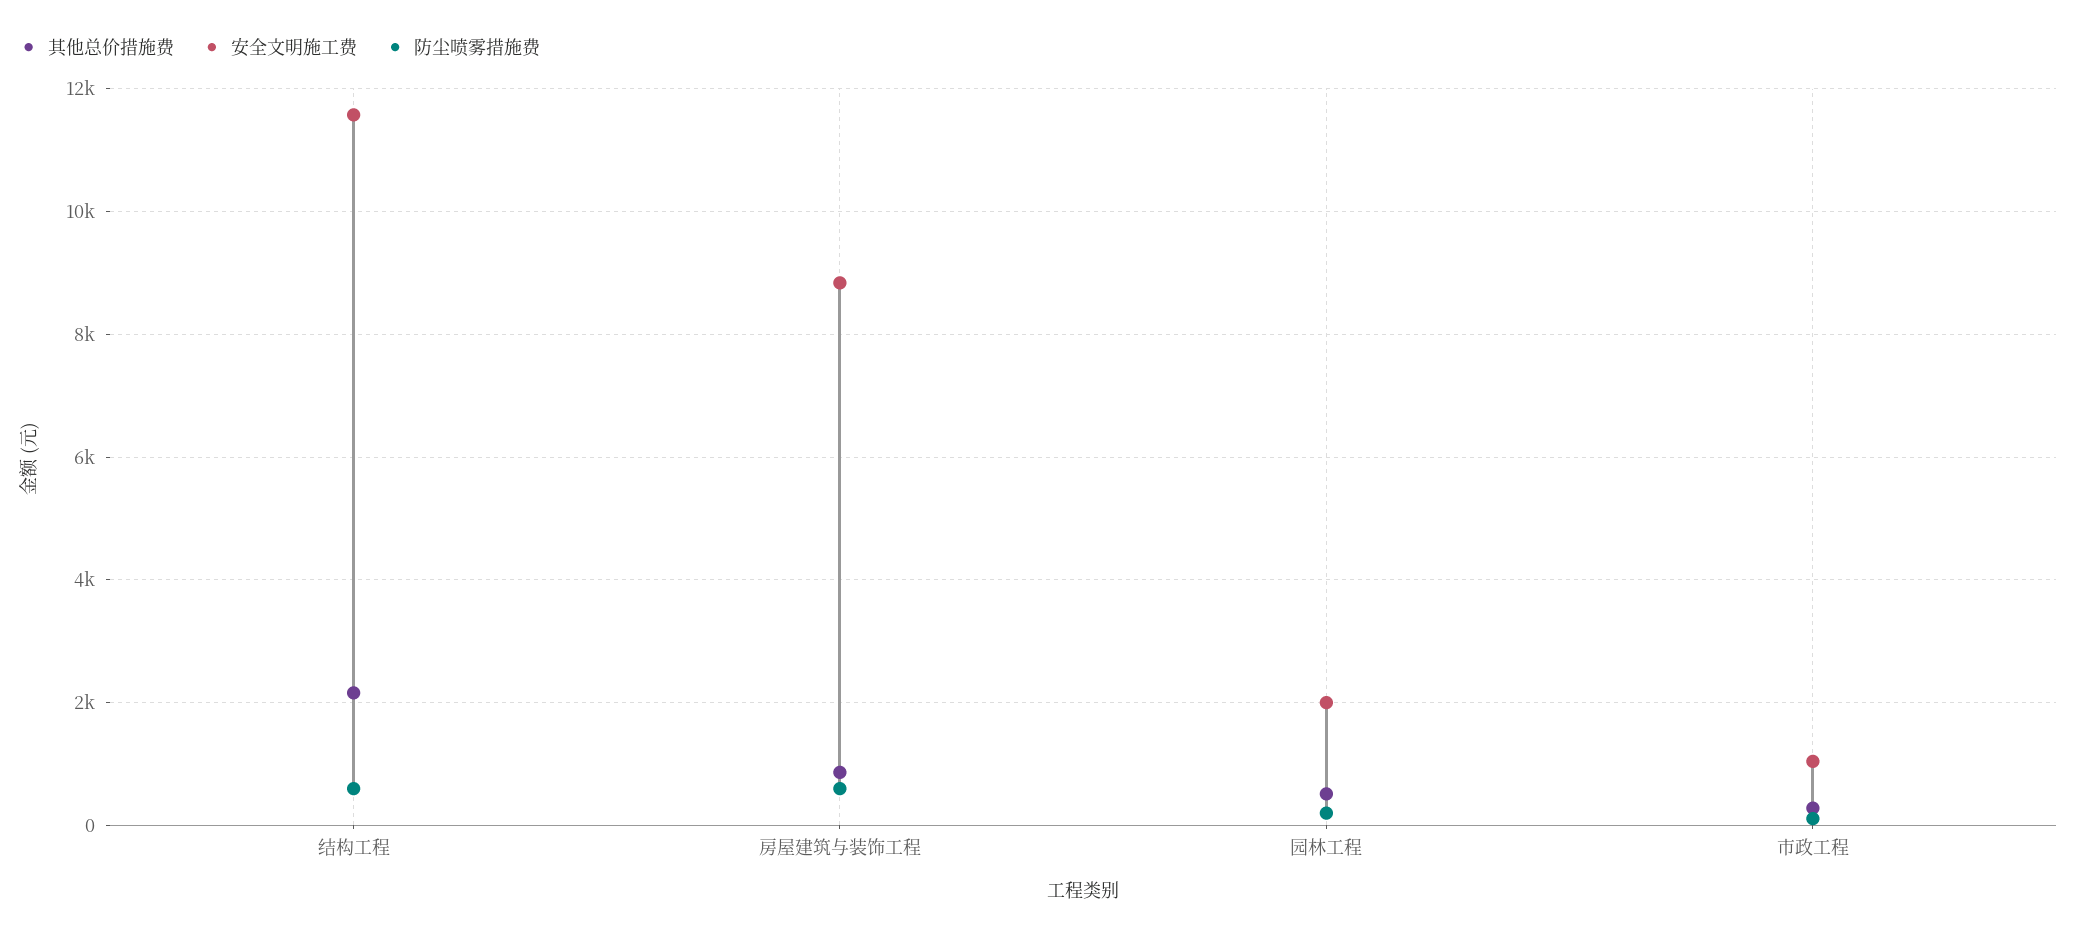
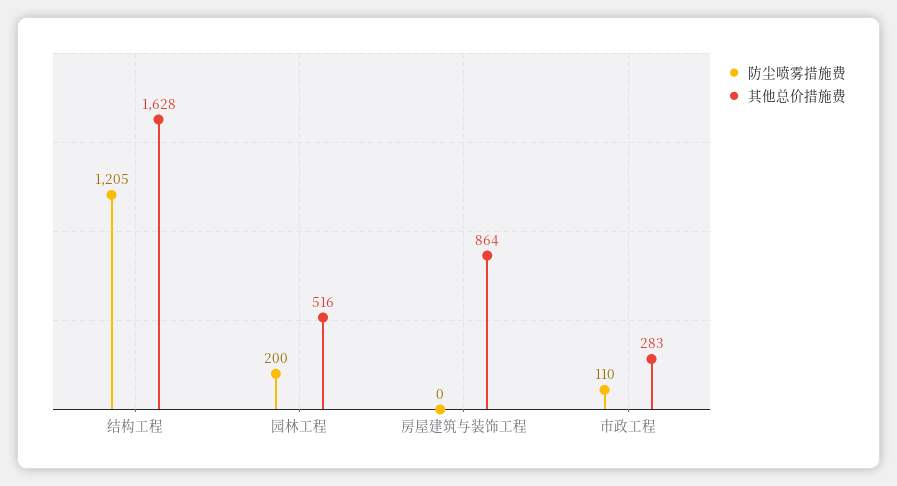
其他总价措施费, 结构工程: 2200 -> 1628
安全文明施工费, 结构工程: 11600 -> none
防尘喷雾措施费, 结构工程: 600 -> 1205
安全文明施工费, 房屋建筑与装饰工程: 8800 -> none
防尘喷雾措施费, 房屋建筑与装饰工程: 600 -> 0
安全文明施工费, 园林工程: 2000 -> none
安全文明施工费, 市政工程: 1000 -> none

